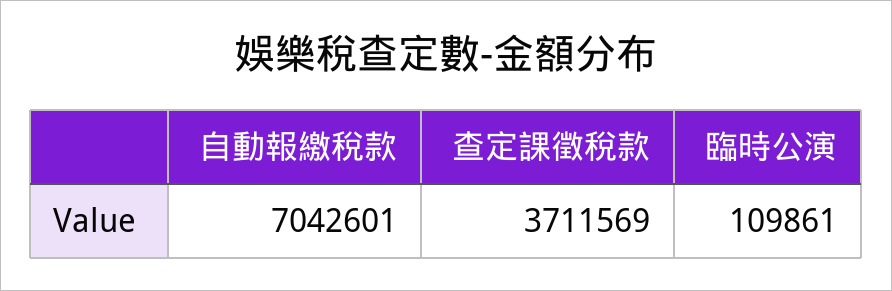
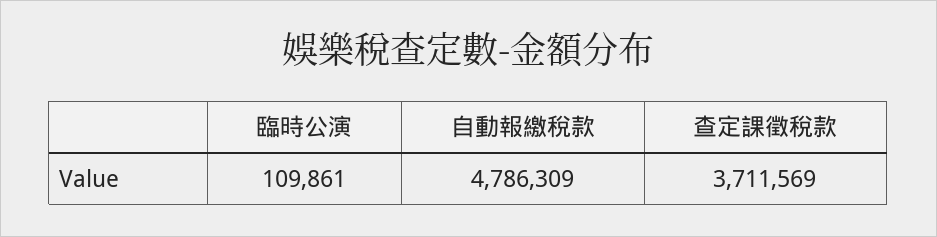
自動報繳稅款: 7042601 -> 4786309

